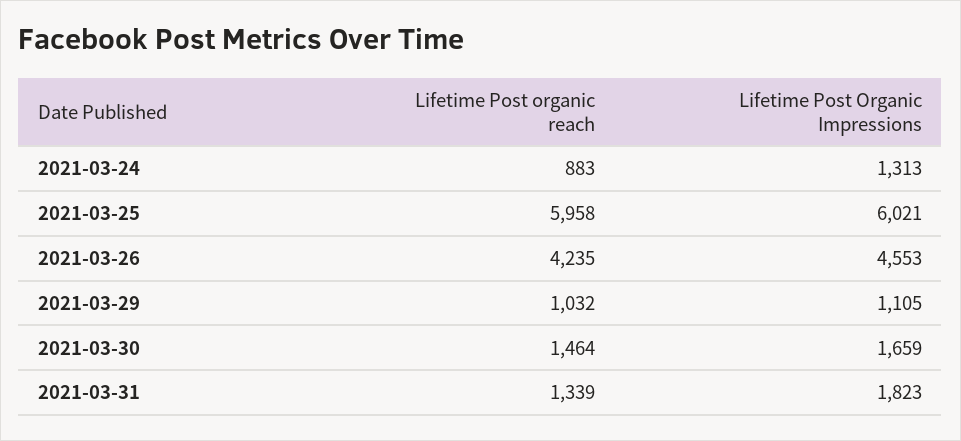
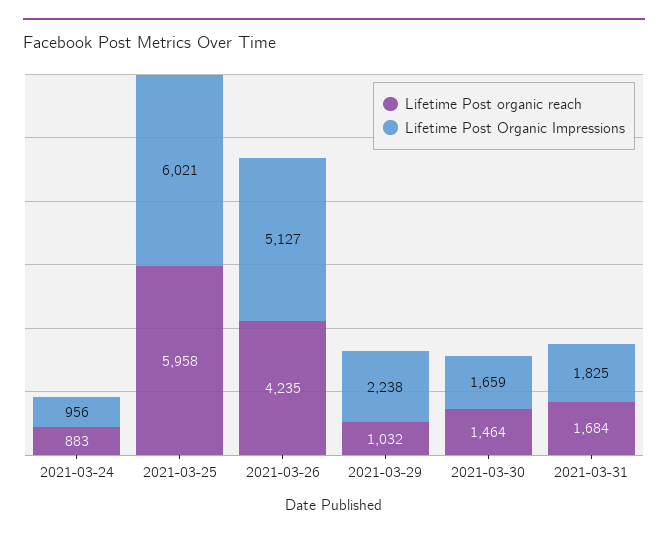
Lifetime Post Organic Impressions, 2021-03-24: 1313 -> 956
Lifetime Post Organic Impressions, 2021-03-26: 4553 -> 5127
Lifetime Post Organic Impressions, 2021-03-29: 1105 -> 2238
Lifetime Post organic reach, 2021-03-31: 1339 -> 1684
Lifetime Post Organic Impressions, 2021-03-31: 1823 -> 1825

